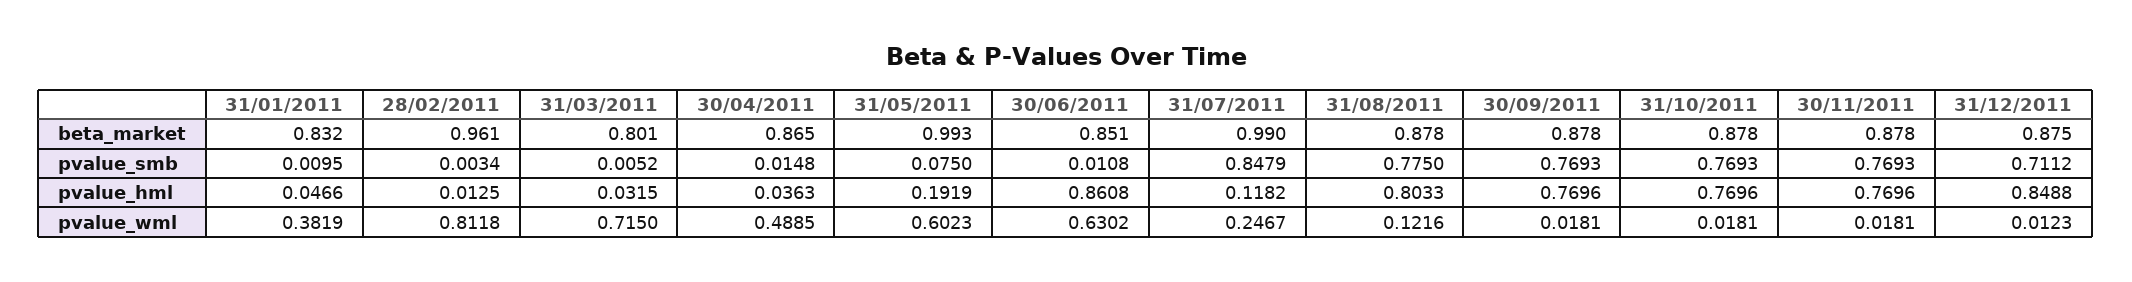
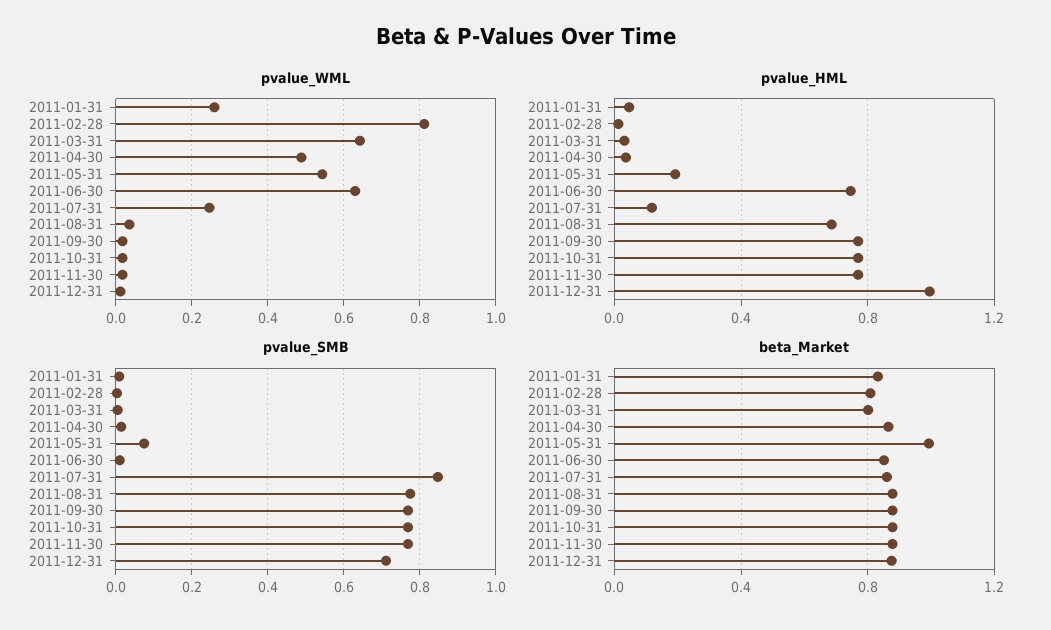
beta_market, 28/02/2011: 0.961 -> 0.8
beta_market, 31/07/2011: 0.99 -> 0.85
pvalue_hml, 30/06/2011: 0.8608 -> 0.75
pvalue_hml, 31/08/2011: 0.8033 -> 0.7
pvalue_hml, 31/12/2011: 0.8488 -> 1
pvalue_wml, 31/01/2011: 0.3819 -> 0.26
pvalue_wml, 31/03/2011: 0.715 -> 0.64
pvalue_wml, 31/05/2011: 0.6023 -> 0.54
pvalue_wml, 31/08/2011: 0.1216 -> 0.04

